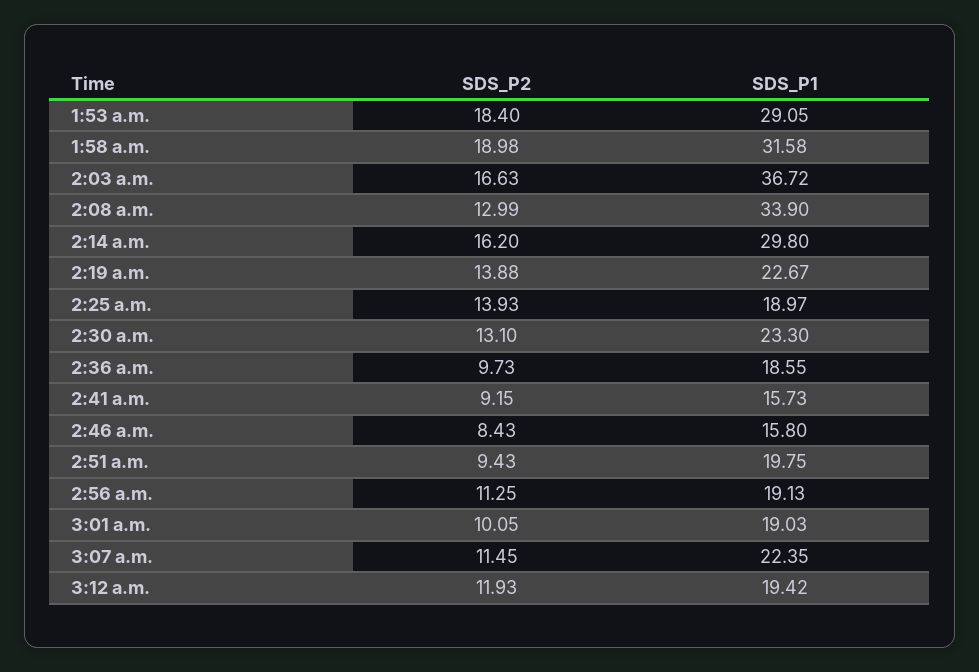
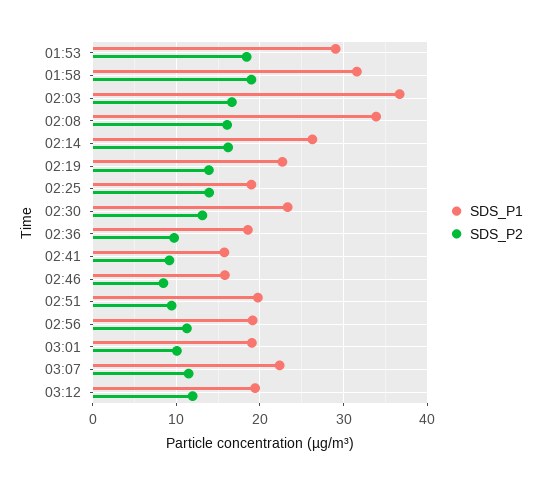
SDS_P2, 2:08 a.m.: 12.99 -> 16
SDS_P1, 2:14 a.m.: 29.8 -> 26

